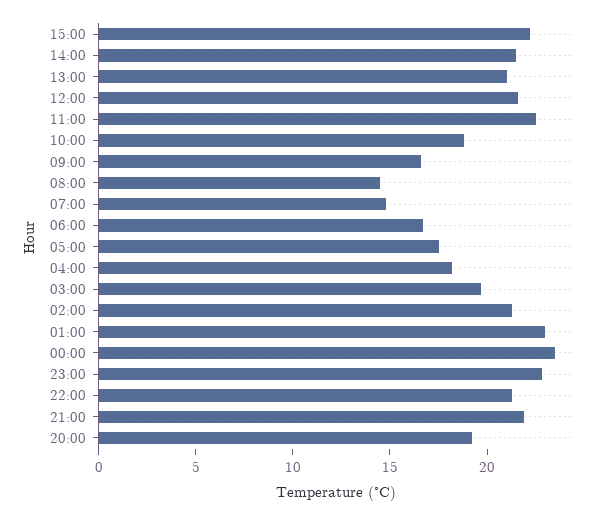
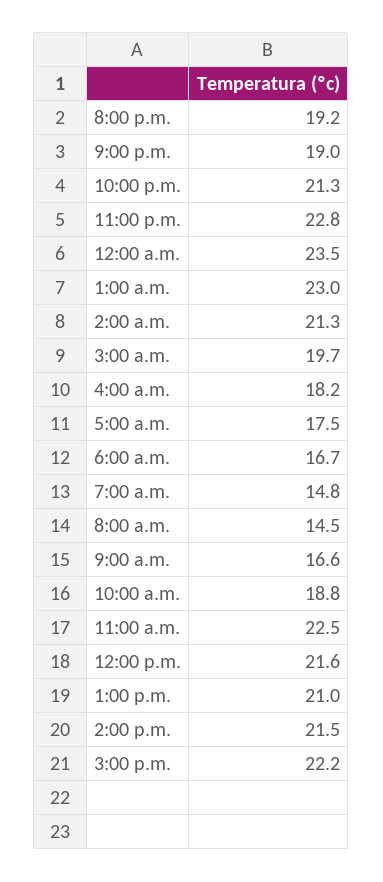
21:00: 22 -> 19

